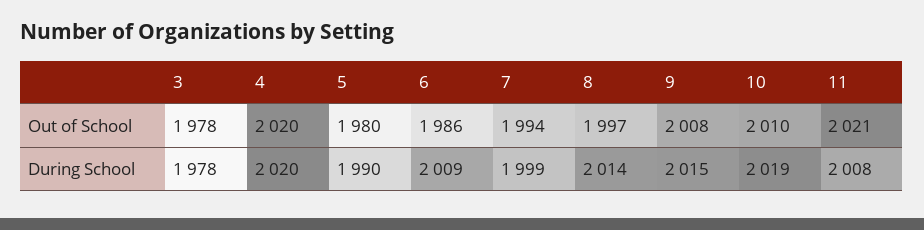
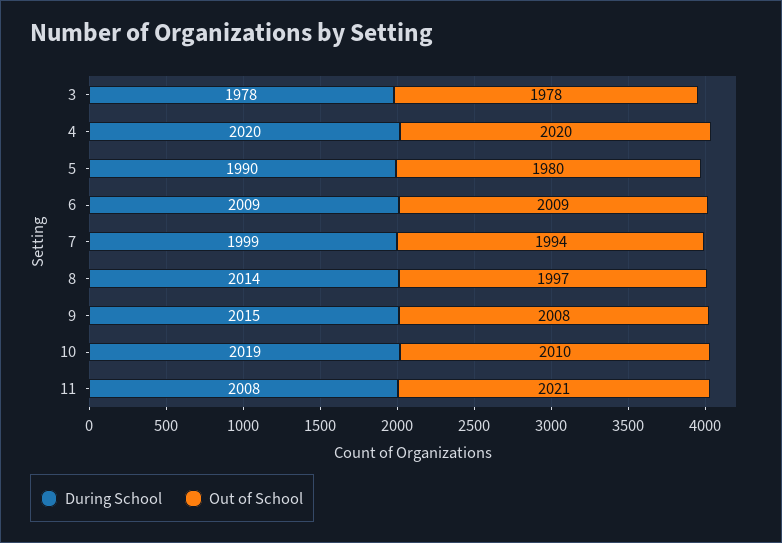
Out of School, 6: 1986 -> 2009

